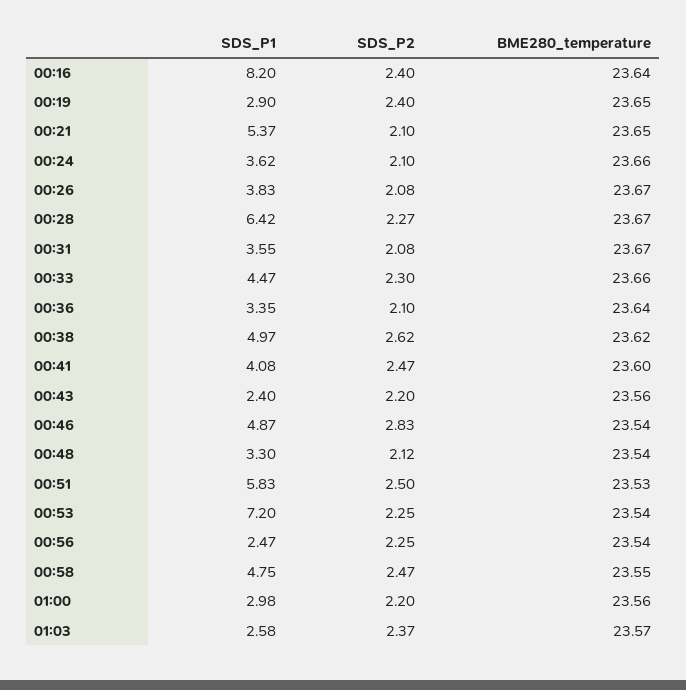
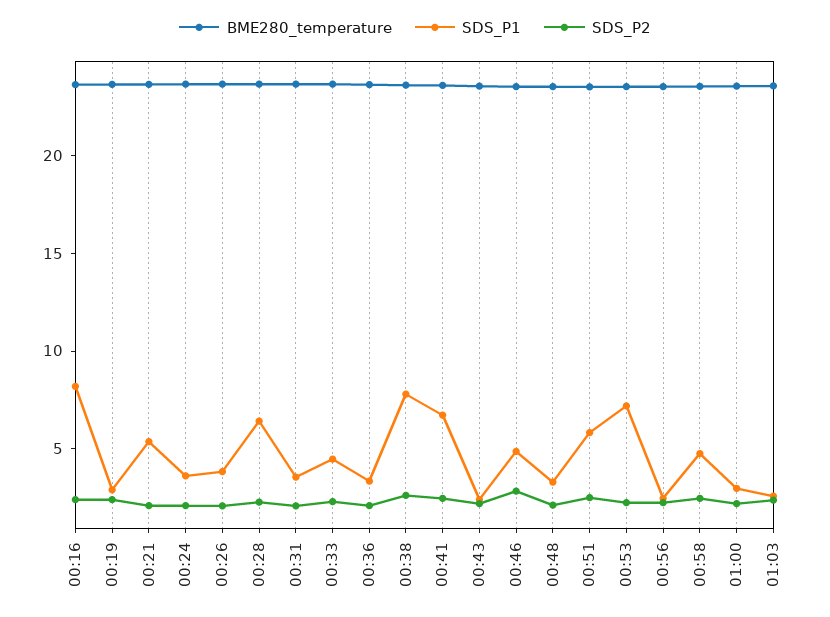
SDS_P1, 00:38: 4.97 -> 8
SDS_P1, 00:41: 4.08 -> 7

